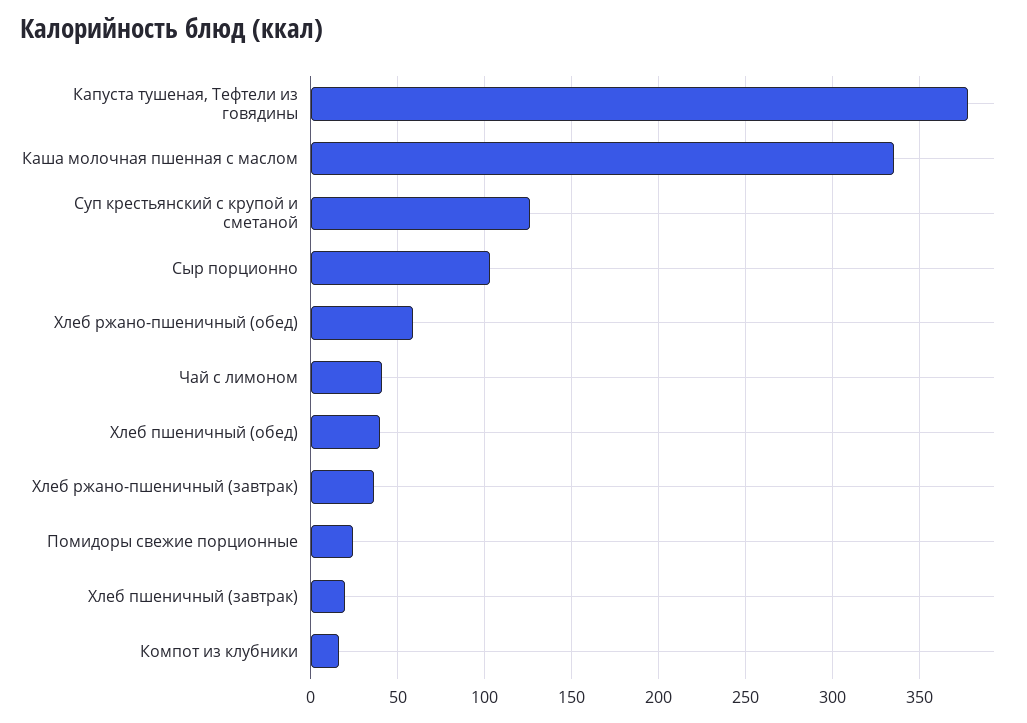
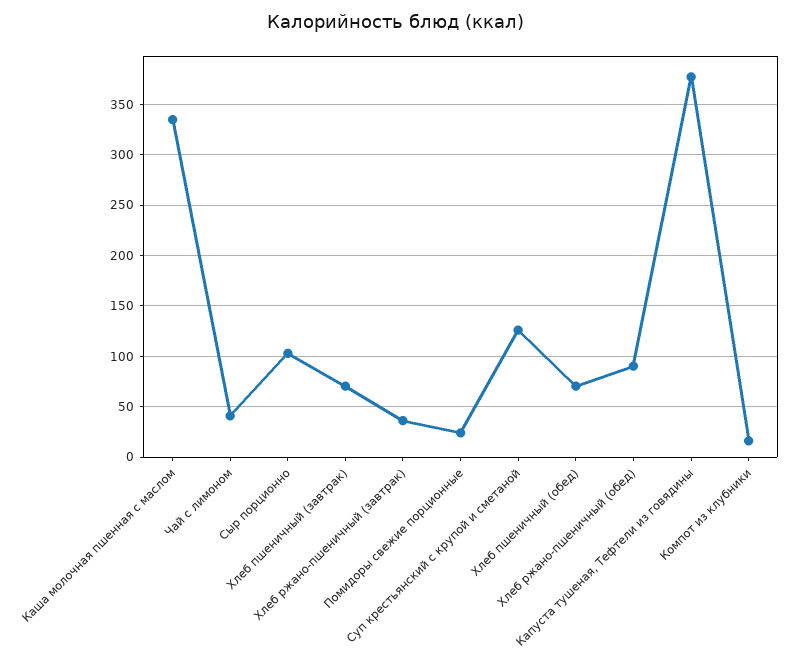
Хлеб ржано-пшеничный (обед): 60 -> 90
Хлеб пшеничный (обед): 40 -> 70
Хлеб пшеничный (завтрак): 20 -> 70

